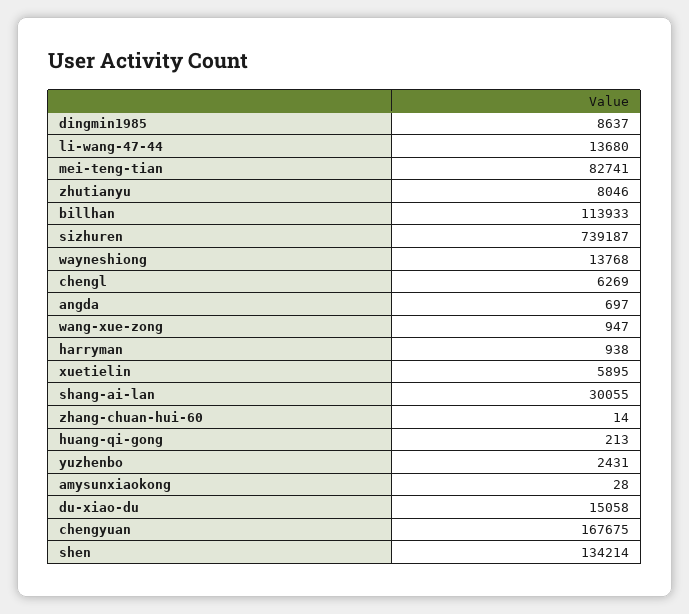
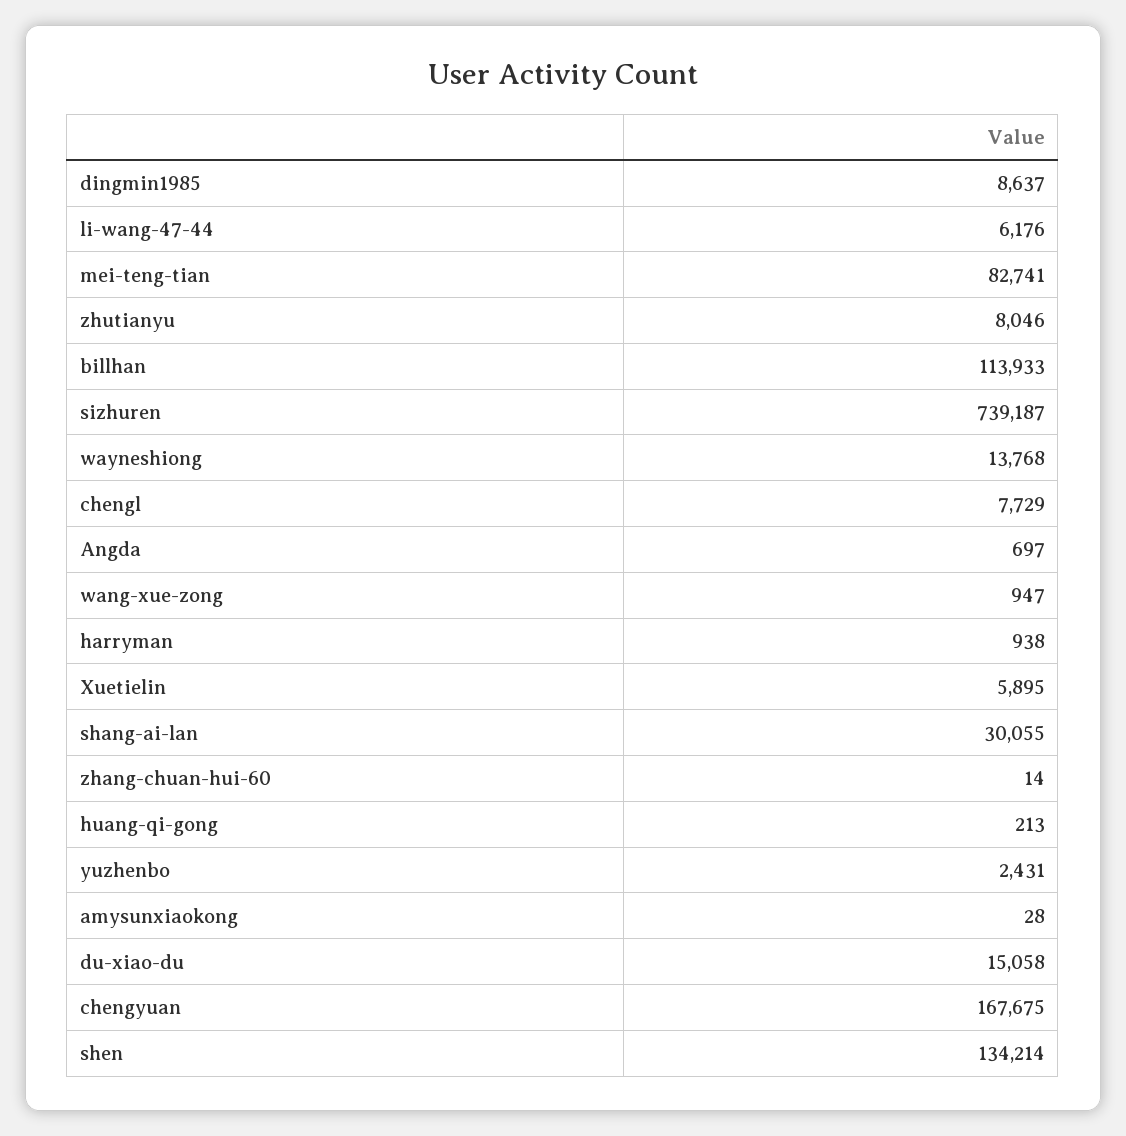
li-wang-47-44: 13680 -> 6176
chengl: 6269 -> 7729

